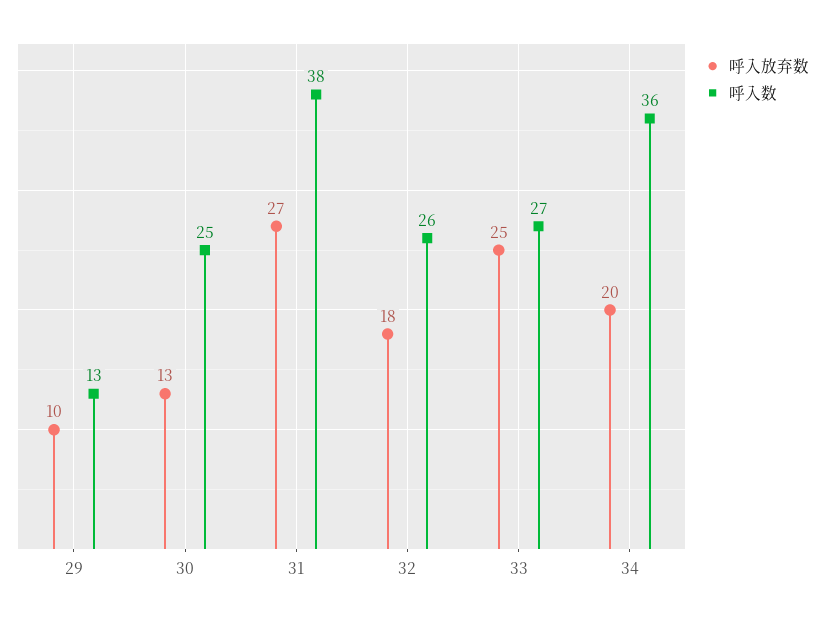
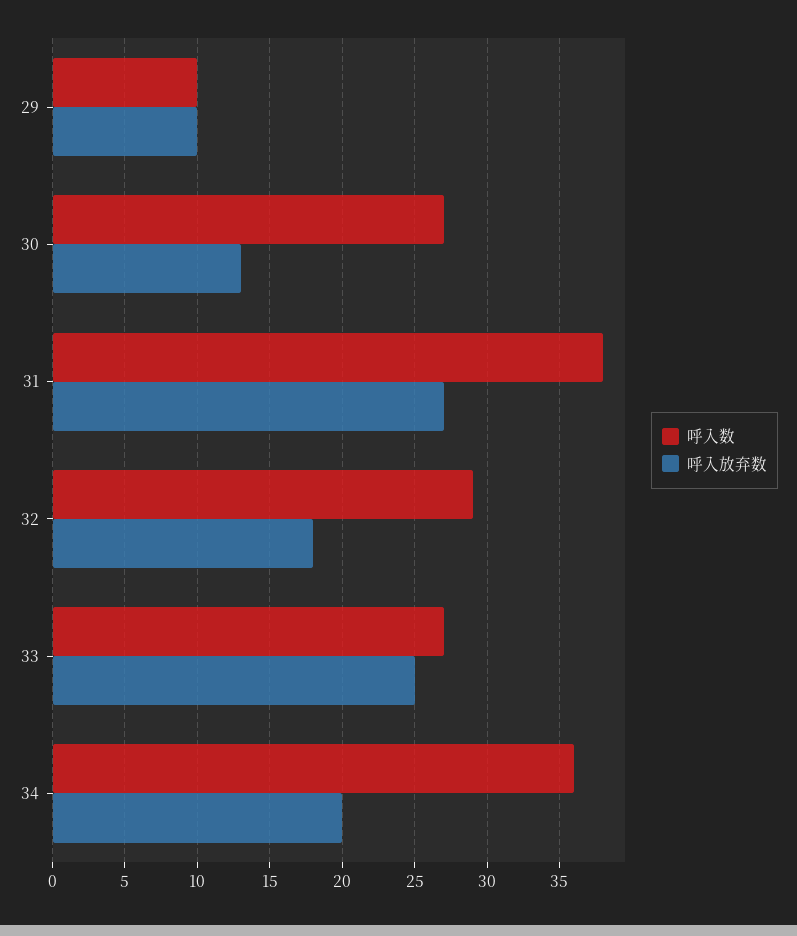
呼入数, 29: 13 -> 10
呼入数, 30: 25 -> 27
呼入数, 32: 26 -> 29

